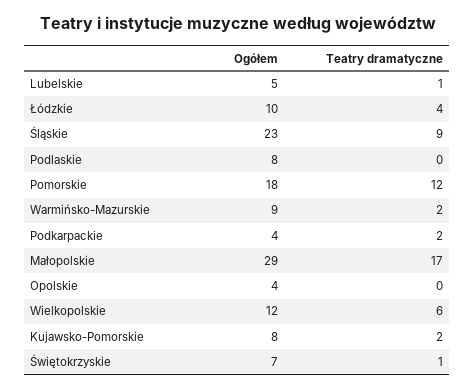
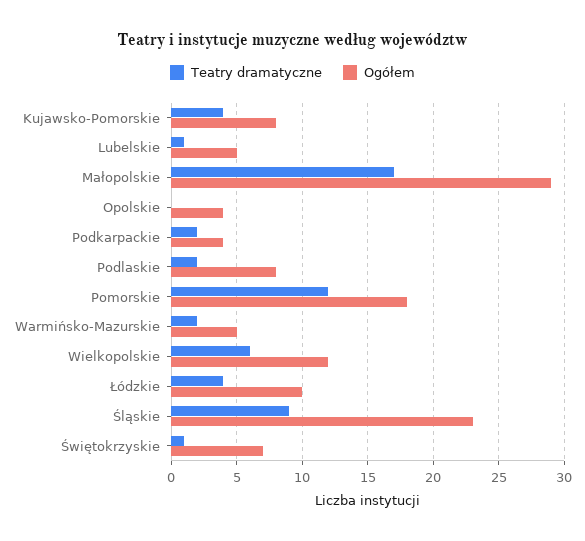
Teatry dramatyczne, Podlaskie: 0 -> 2
Ogółem, Warmińsko-Mazurskie: 9 -> 5
Teatry dramatyczne, Kujawsko-Pomorskie: 2 -> 4

